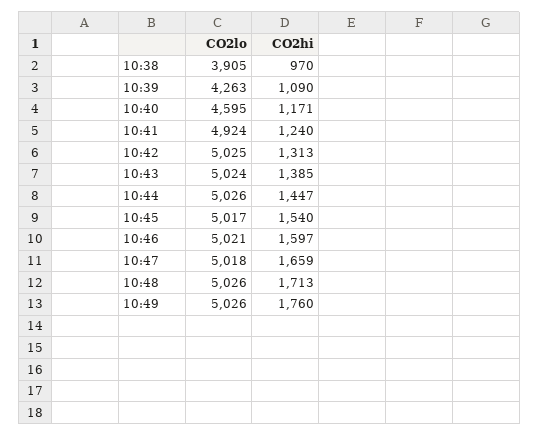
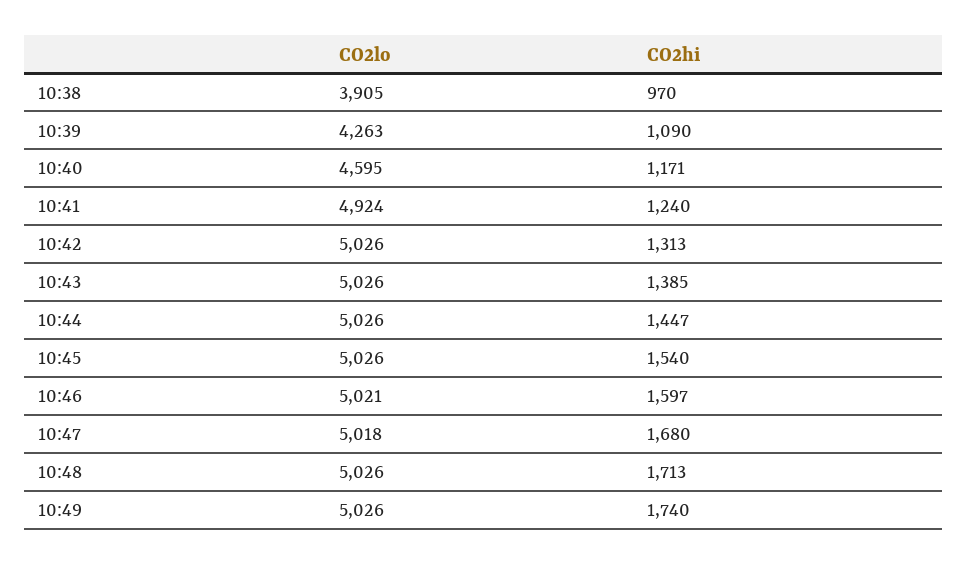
CO2lo, 10:42: 5025 -> 5026
CO2lo, 10:43: 5024 -> 5026
CO2lo, 10:45: 5017 -> 5026
CO2hi, 10:47: 1659 -> 1680
CO2hi, 10:49: 1760 -> 1740

